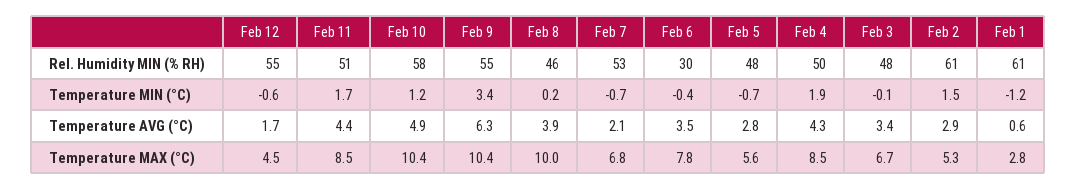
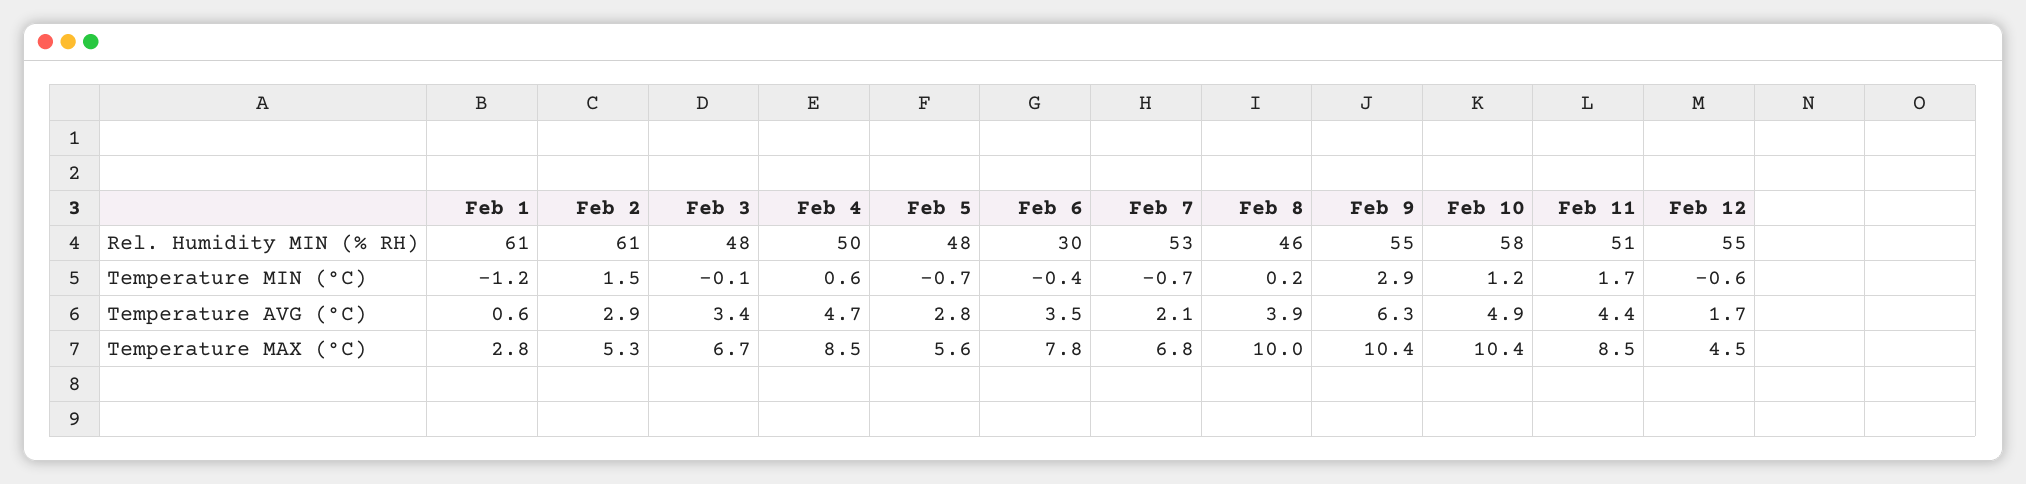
Feb 9, Temperature MIN (°C): 3.4 -> 2.9
Feb 4, Temperature MIN (°C): 1.9 -> 0.6
Feb 4, Temperature AVG (°C): 4.3 -> 4.7

